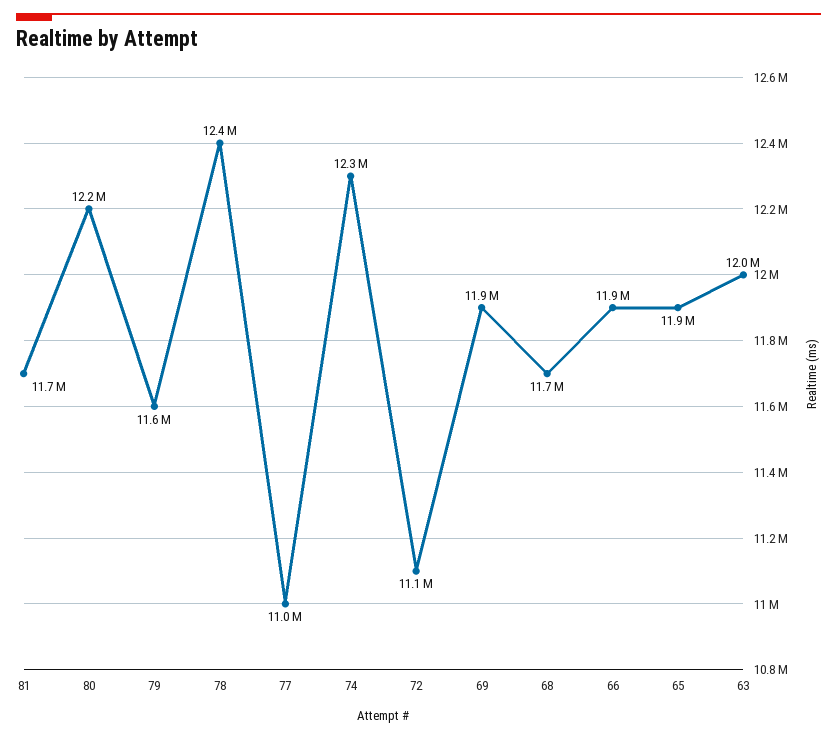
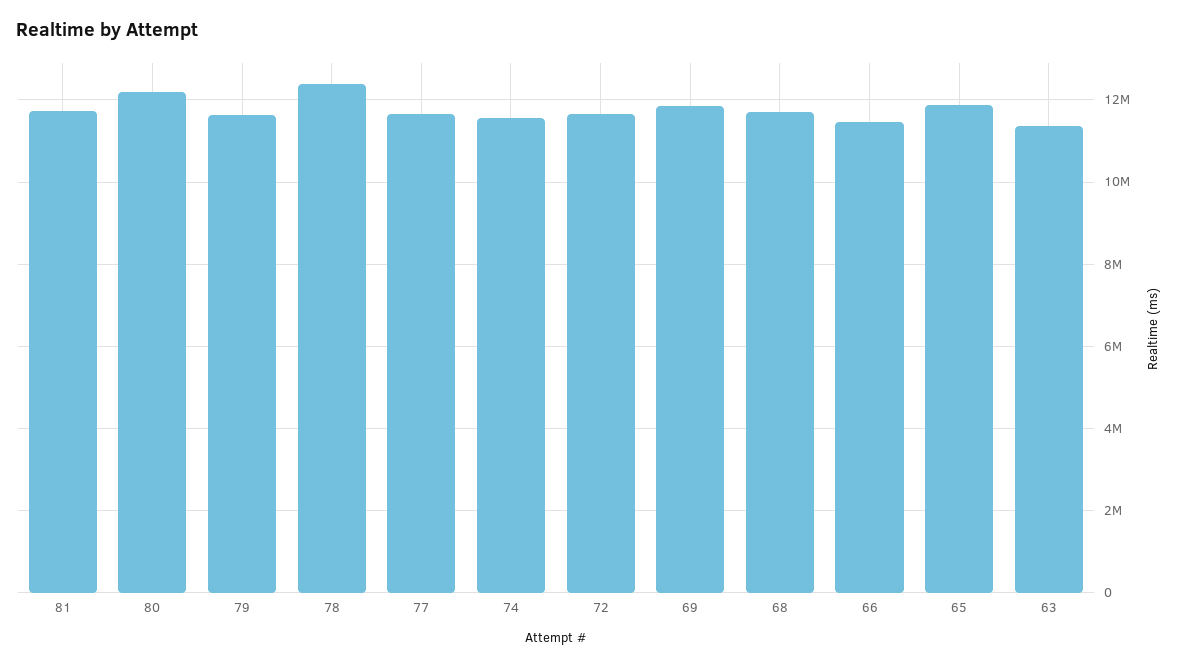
77: 11000000 -> 11600000
74: 12300000 -> 11600000
72: 11100000 -> 11600000
66: 11900000 -> 11400000
63: 12000000 -> 11400000

